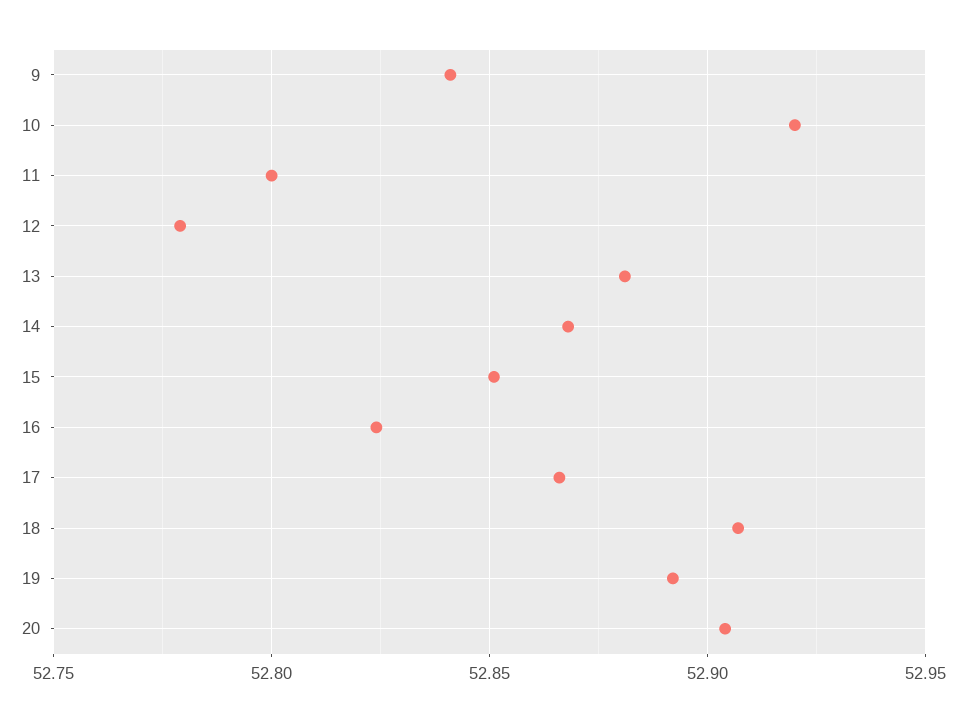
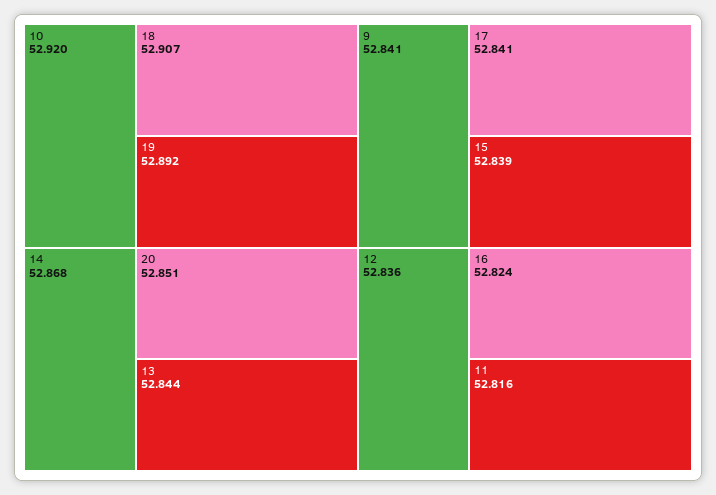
11: 52.8 -> 52.816
12: 52.78 -> 52.836
13: 52.88 -> 52.844
15: 52.85 -> 52.839
17: 52.865 -> 52.841
20: 52.905 -> 52.851

